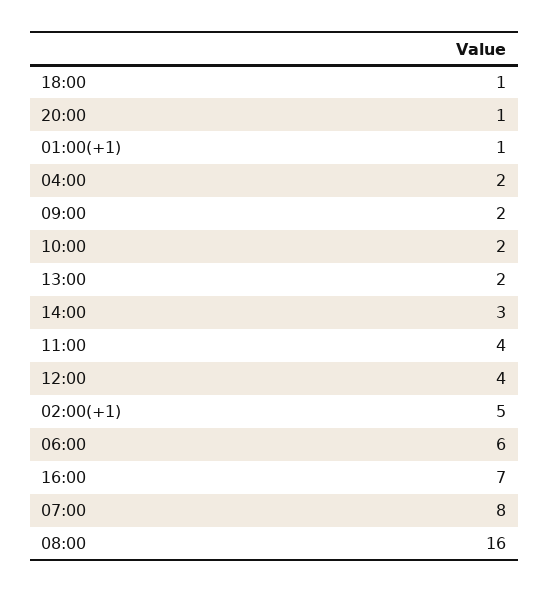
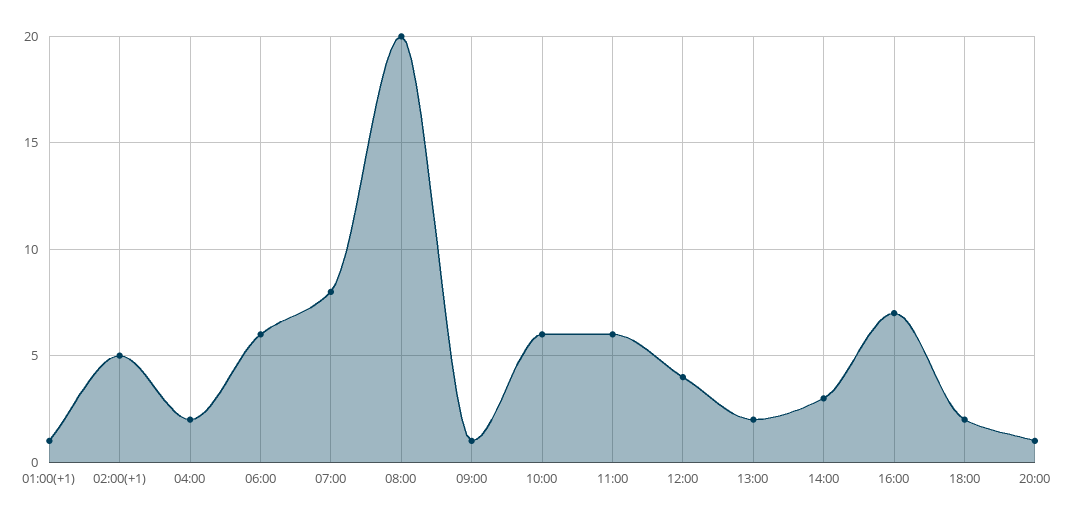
18:00: 1 -> 2
09:00: 2 -> 1
10:00: 2 -> 6
11:00: 4 -> 6
08:00: 16 -> 20

